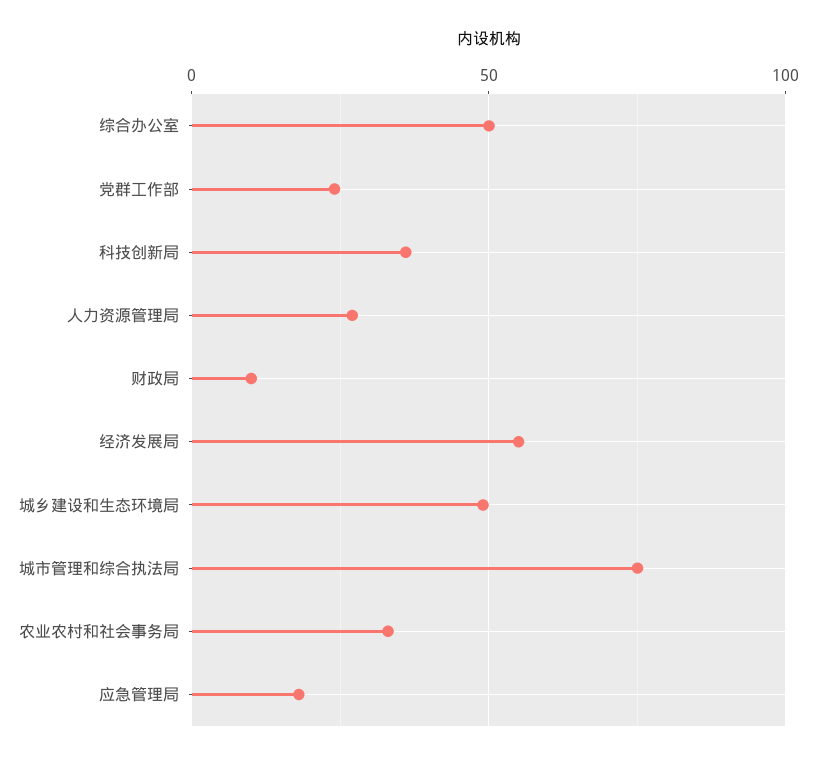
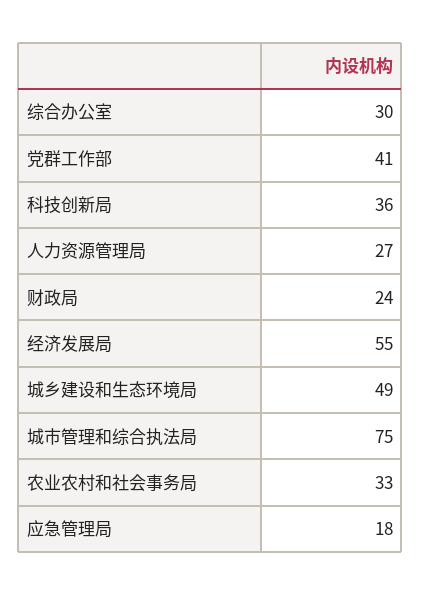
综合办公室: 50 -> 30
党群工作部: 25 -> 41
财政局: 10 -> 24

